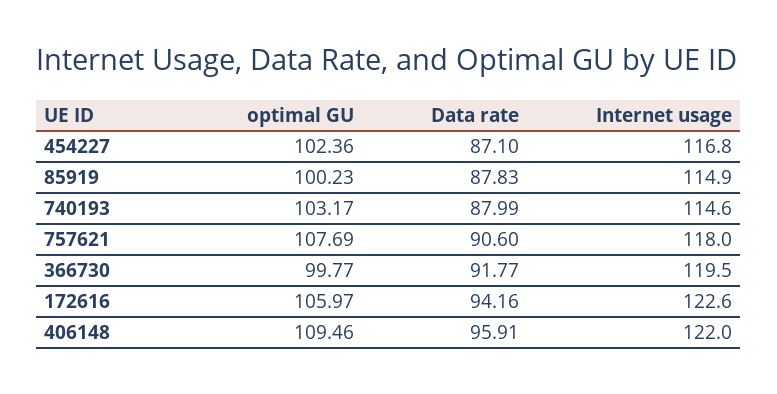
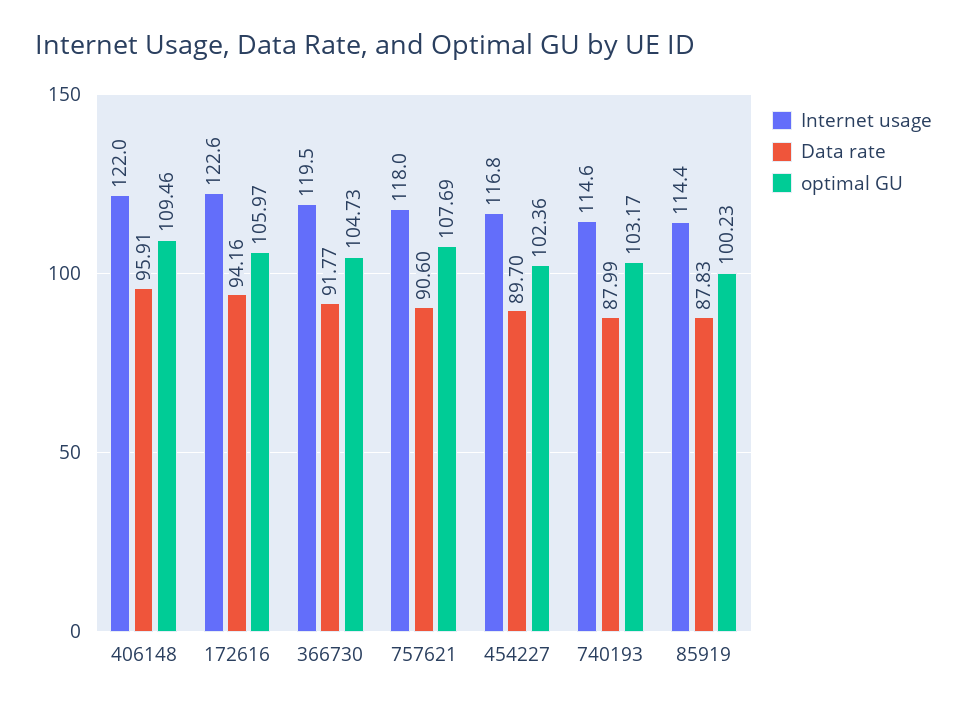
Data rate, 454227: 87.1 -> 89.7
Internet usage, 85919: 114.9 -> 114.4
optimal GU, 366730: 99.77 -> 104.73

